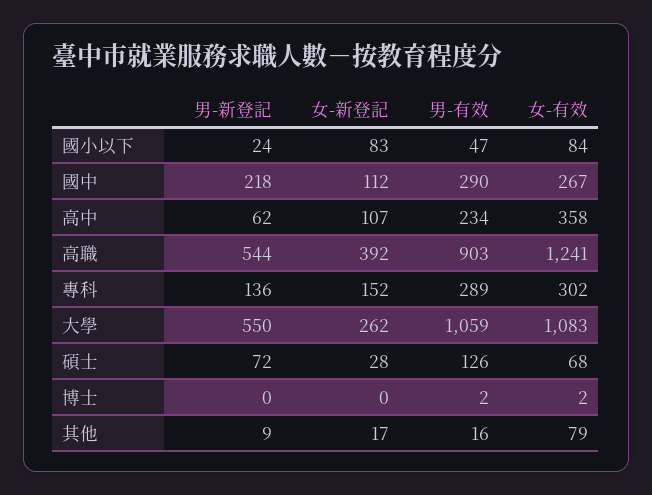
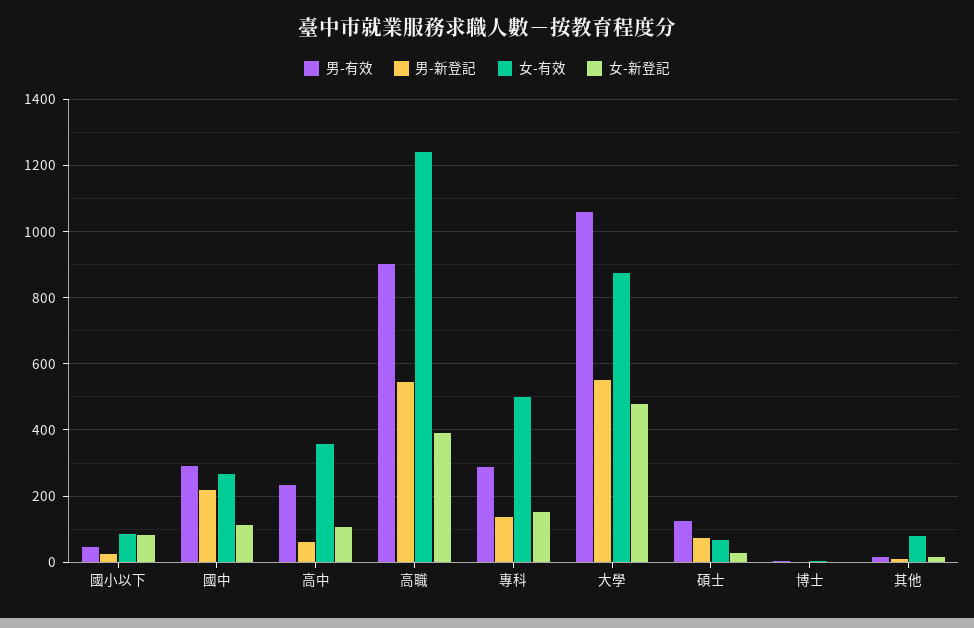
女-有效, 專科: 302 -> 500
女-新登記, 大學: 262 -> 480
女-有效, 大學: 1083 -> 880

